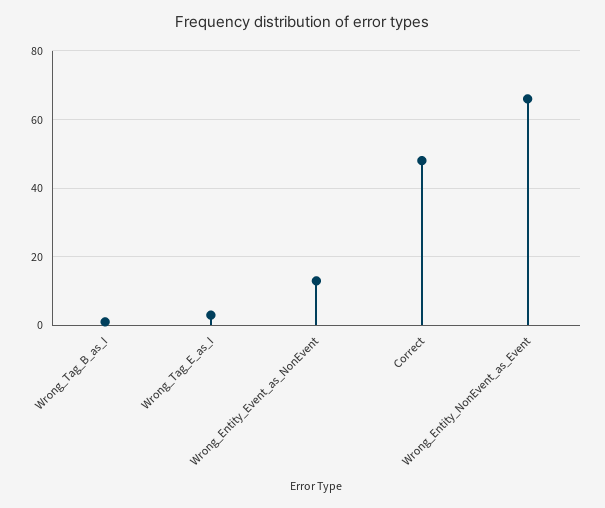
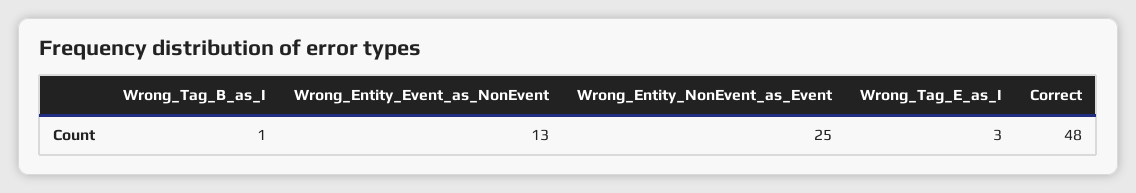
Wrong_Entity_NonEvent_as_Event: 65 -> 25

